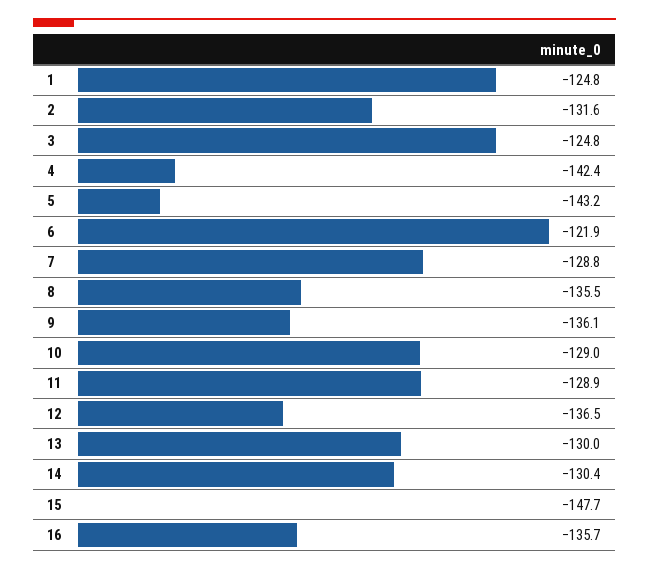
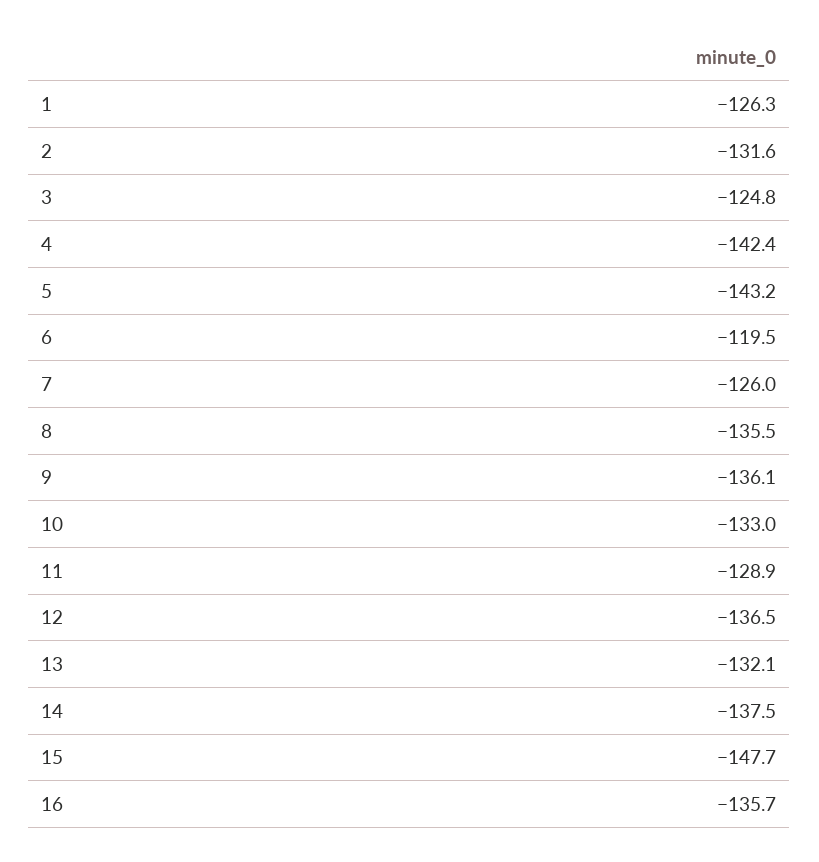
1: -124.8 -> -126.3
6: -121.9 -> -119.5
7: -128.8 -> -126
10: -129 -> -133
13: -130 -> -132.1
14: -130.4 -> -137.5

